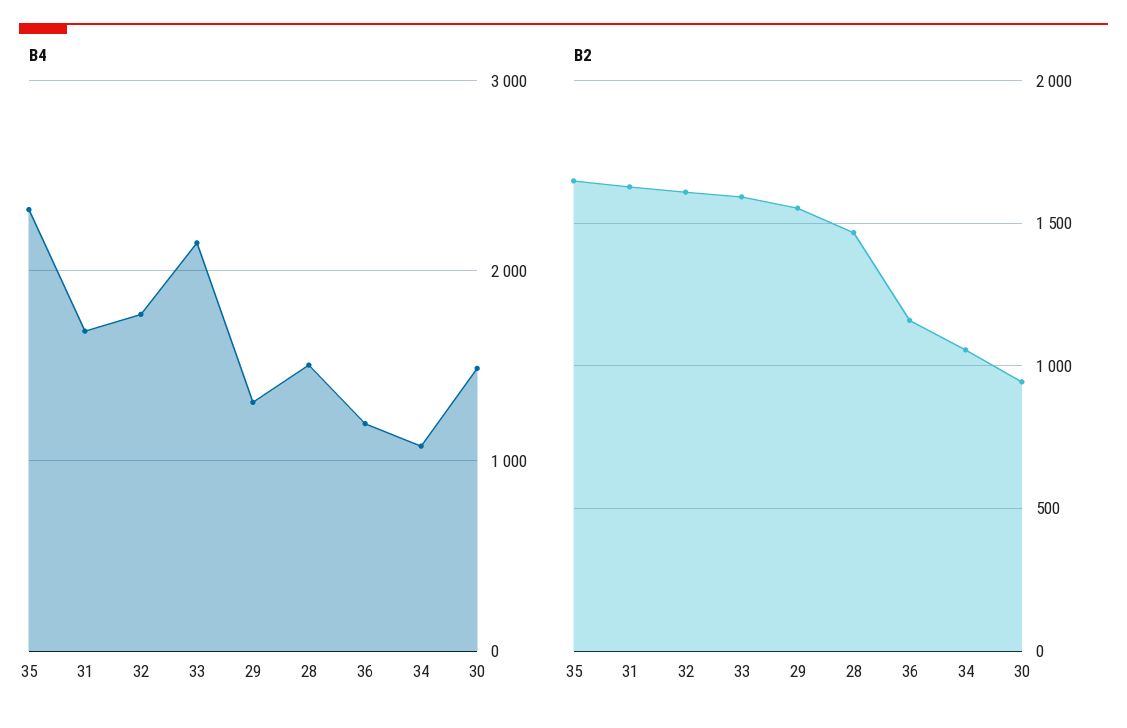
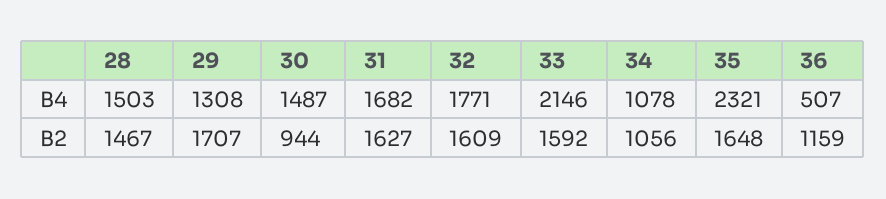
B4, 36: 1200 -> 507
B2, 29: 1550 -> 1707

